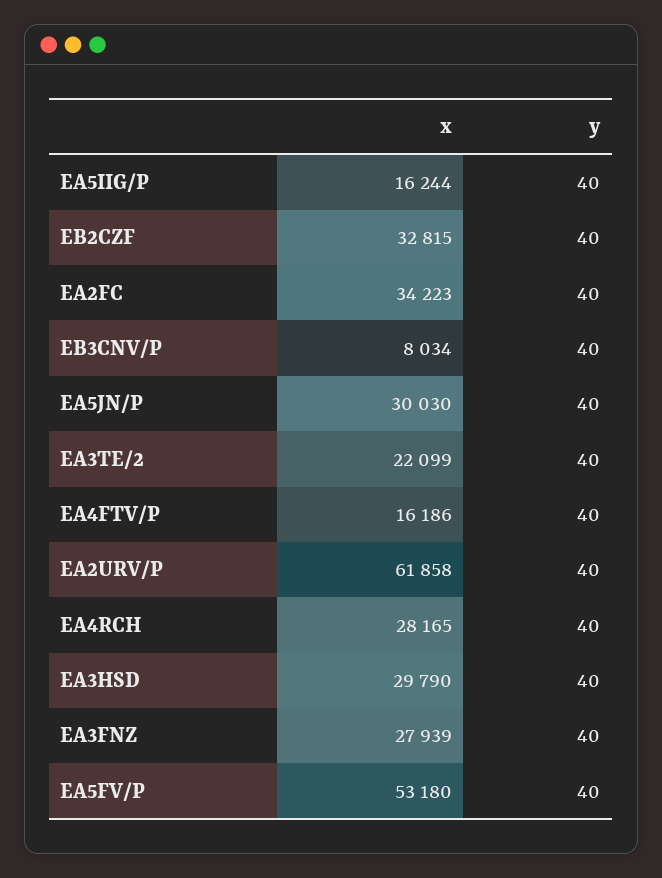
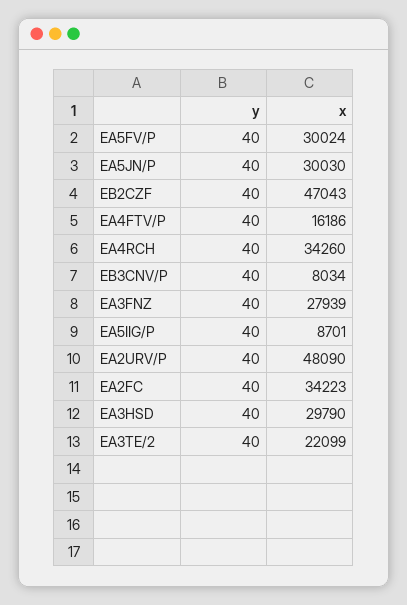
x, EA5IIG/P: 16244 -> 8701
x, EB2CZF: 32815 -> 47043
x, EA2URV/P: 61858 -> 48090
x, EA4RCH: 28165 -> 34260
x, EA5FV/P: 53180 -> 30024

